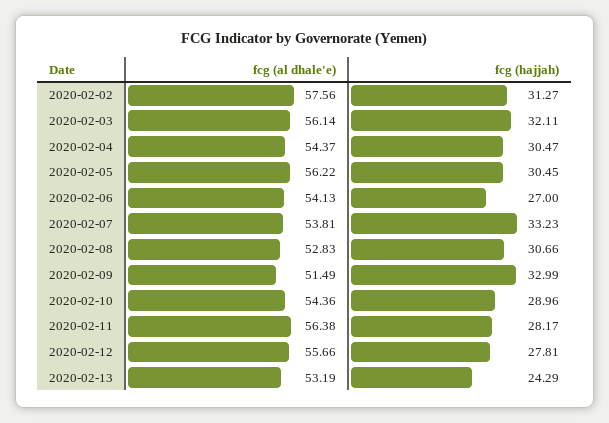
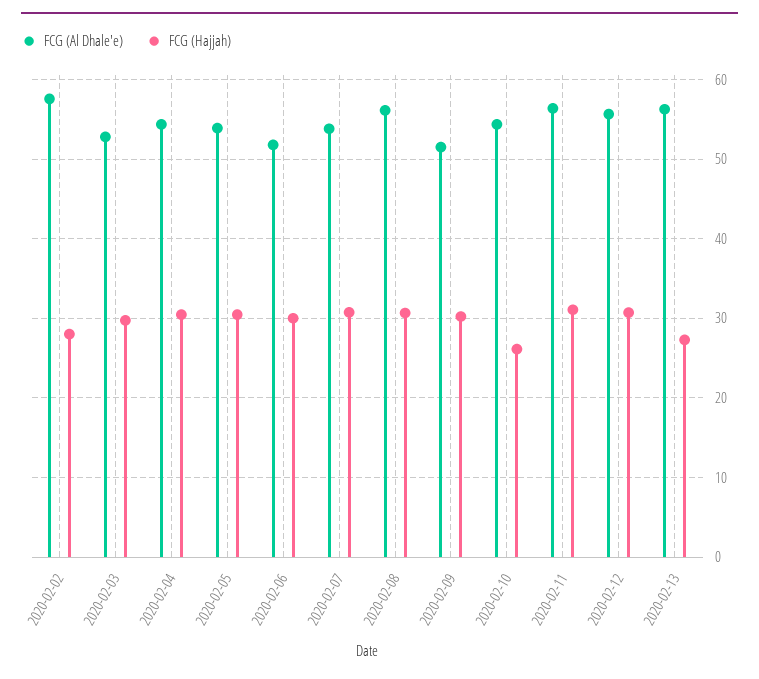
fcg (hajjah), 2020-02-02: 31.27 -> 28
fcg (al dhale'e), 2020-02-03: 56.14 -> 53
fcg (hajjah), 2020-02-03: 32.11 -> 30
fcg (al dhale'e), 2020-02-05: 56.22 -> 54
fcg (al dhale'e), 2020-02-06: 54.13 -> 52
fcg (hajjah), 2020-02-06: 27 -> 30
fcg (hajjah), 2020-02-07: 33.23 -> 31
fcg (al dhale'e), 2020-02-08: 52.83 -> 56
fcg (hajjah), 2020-02-09: 32.99 -> 30
fcg (hajjah), 2020-02-10: 28.96 -> 26
fcg (hajjah), 2020-02-11: 28.17 -> 31
fcg (hajjah), 2020-02-12: 27.81 -> 31
fcg (al dhale'e), 2020-02-13: 53.19 -> 56
fcg (hajjah), 2020-02-13: 24.29 -> 27

